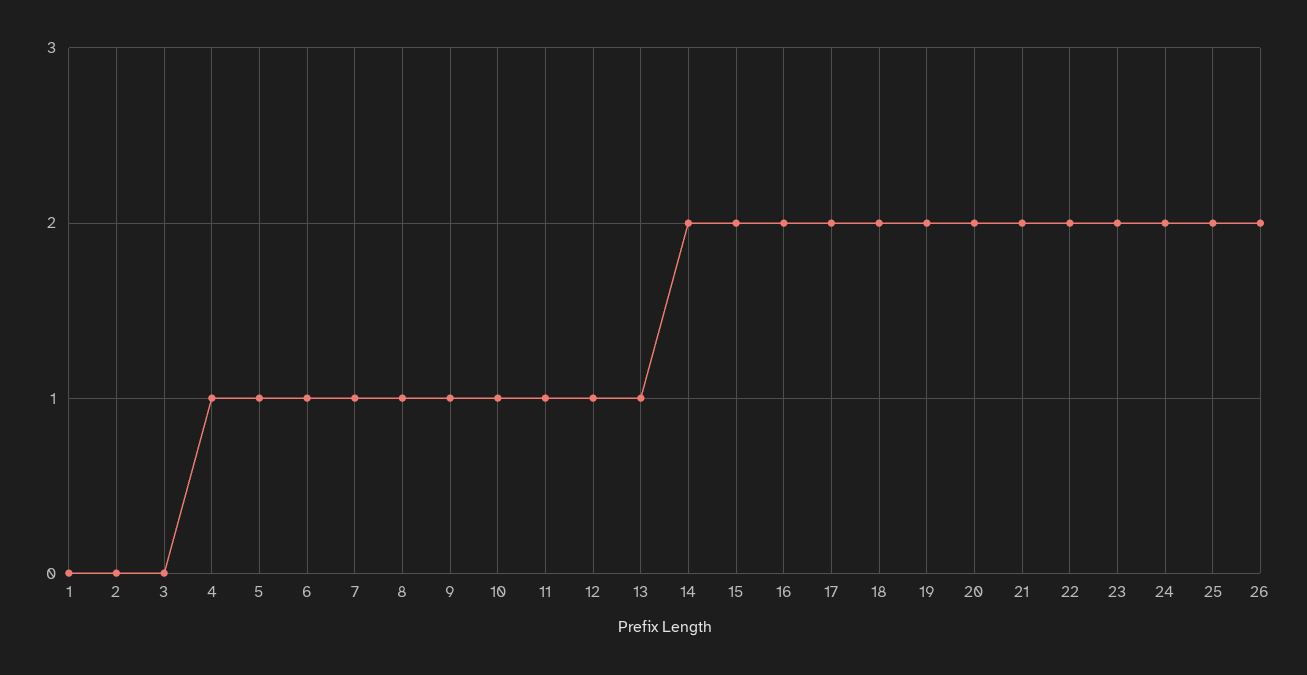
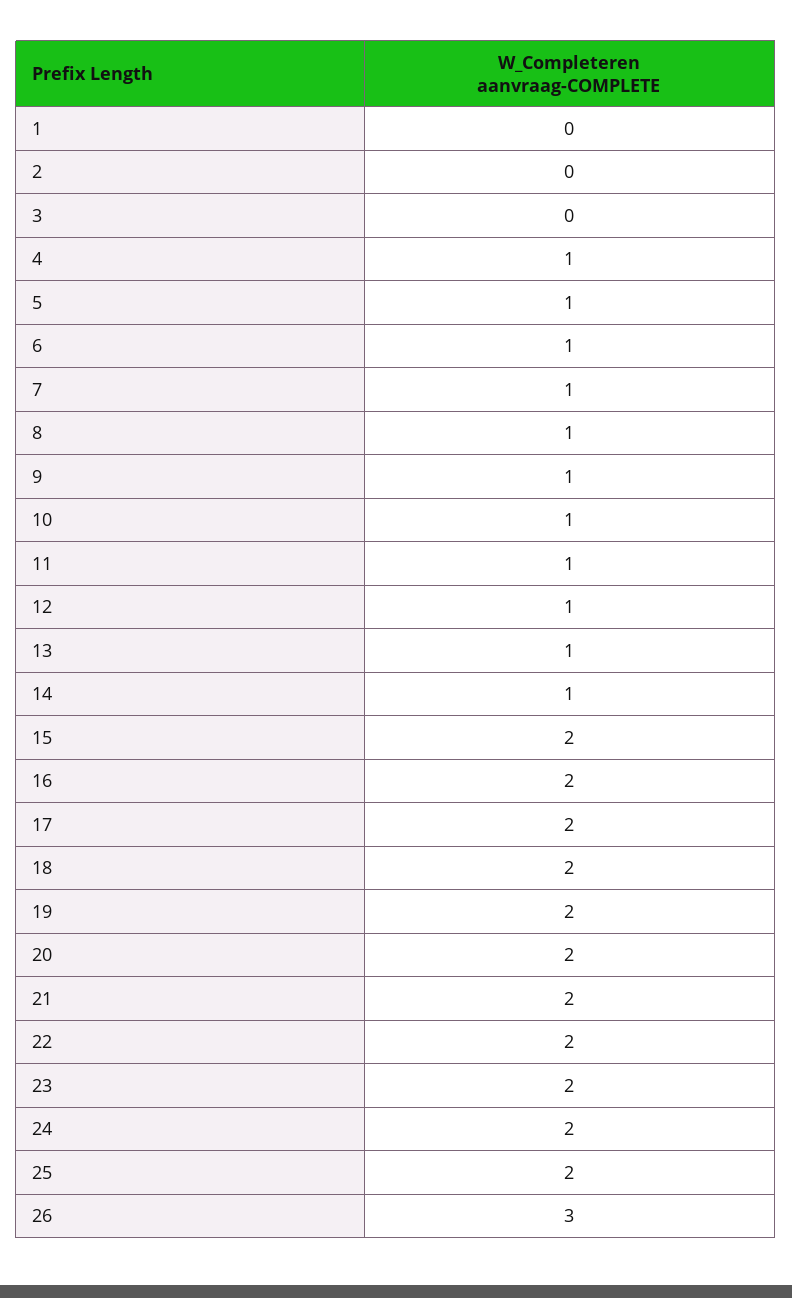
14: 2 -> 1
26: 2 -> 3

